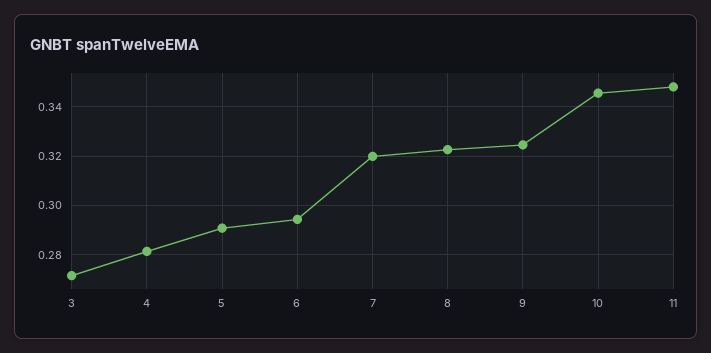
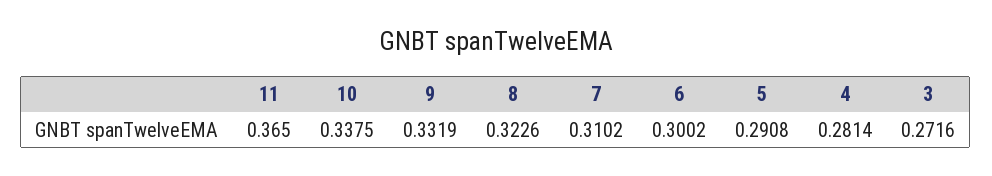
6: 0.295 -> 0.3002
7: 0.32 -> 0.3102
9: 0.325 -> 0.3319
10: 0.345 -> 0.3375
11: 0.3475 -> 0.365

